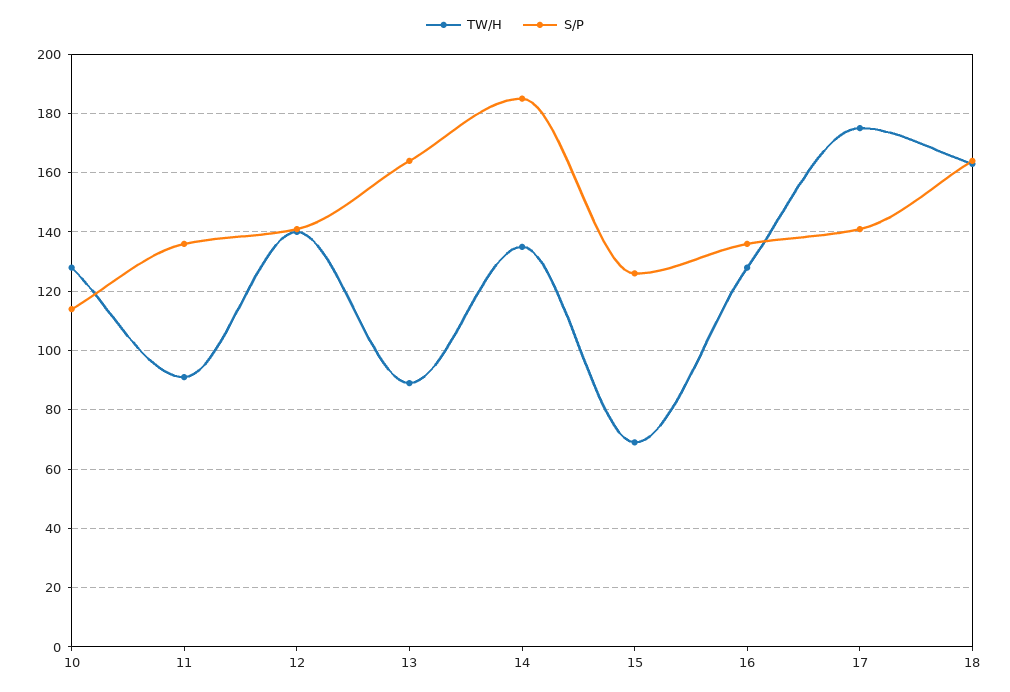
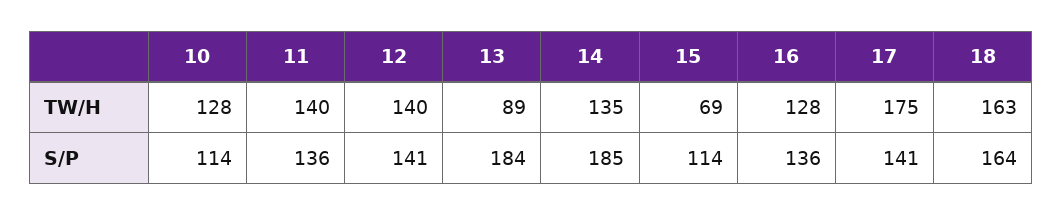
TW/H, 11: 90 -> 140
S/P, 13: 165 -> 184
S/P, 15: 125 -> 114

